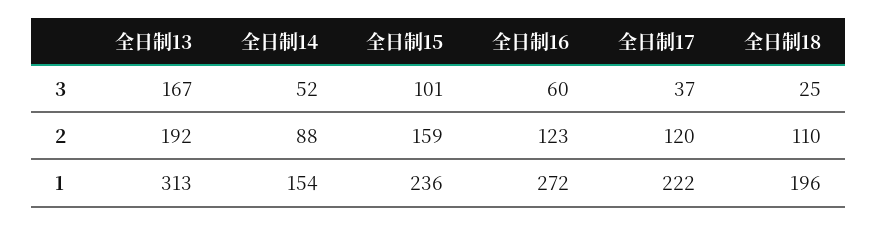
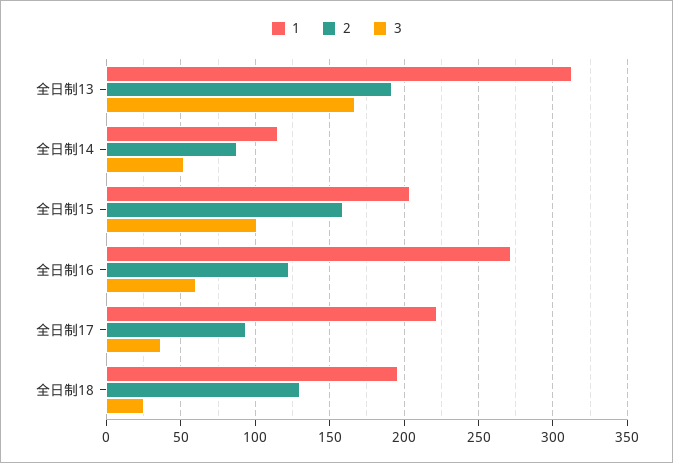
2, 全日制17: 120 -> 95
2, 全日制18: 110 -> 130
1, 全日制14: 154 -> 115
1, 全日制15: 236 -> 205

